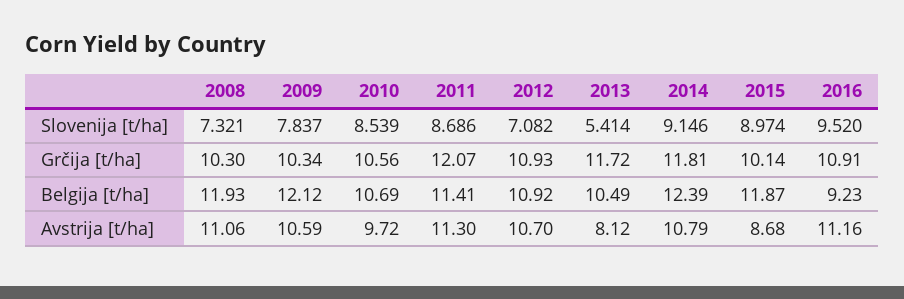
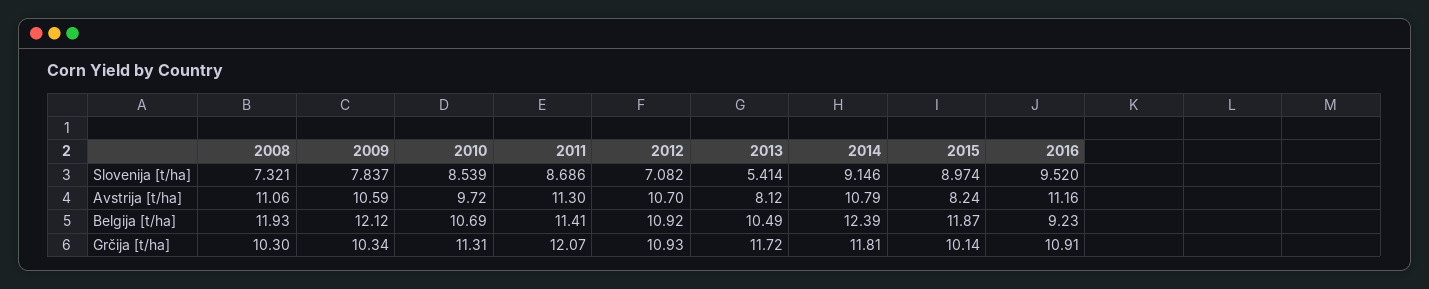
2010, Grčija [t/ha]: 10.56 -> 11.31
2015, Avstrija [t/ha]: 8.68 -> 8.24

